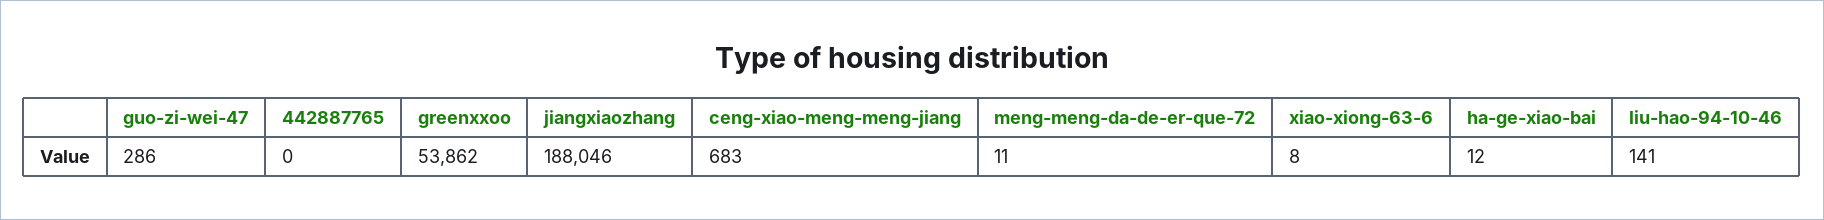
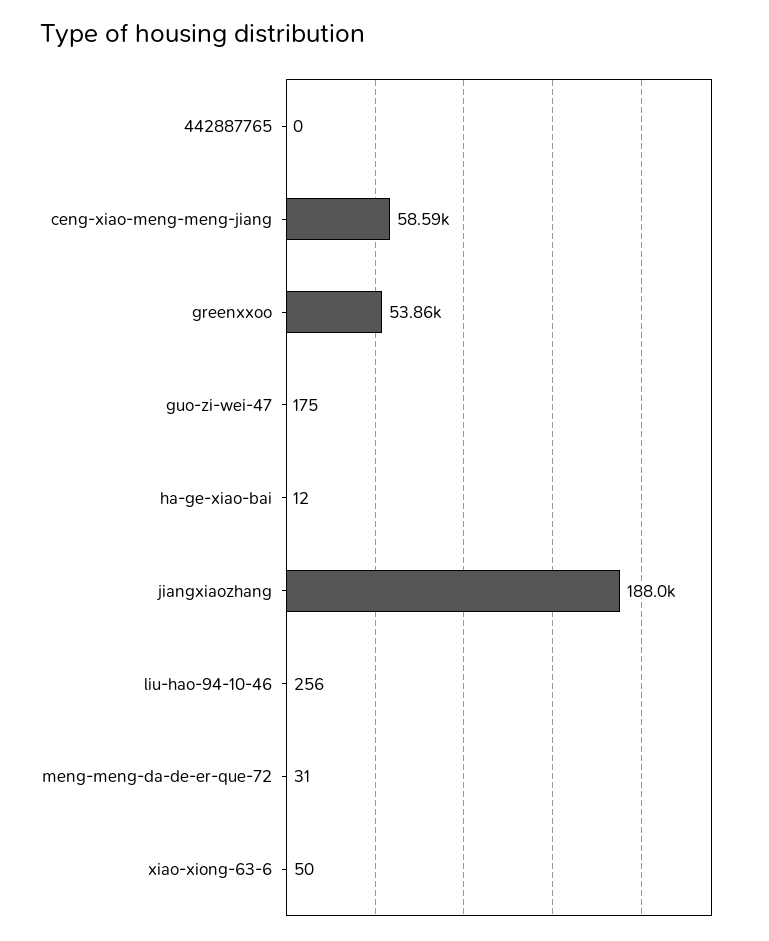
guo-zi-wei-47: 286 -> 175
ceng-xiao-meng-meng-jiang: 683 -> 58590
meng-meng-da-de-er-que-72: 11 -> 31
xiao-xiong-63-6: 8 -> 50
liu-hao-94-10-46: 141 -> 256

